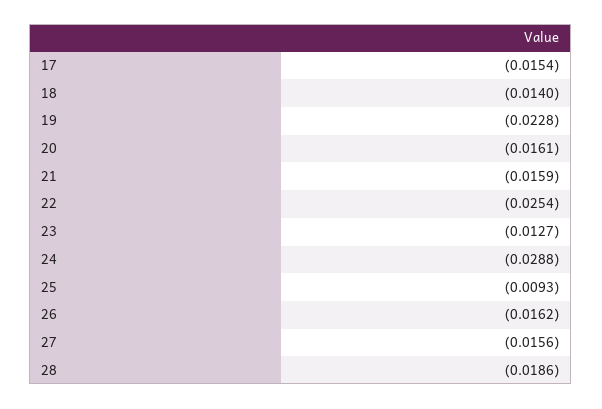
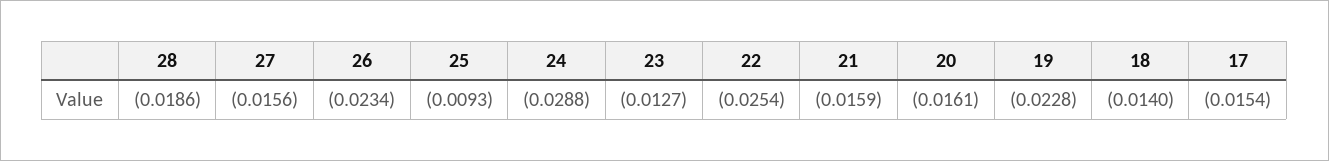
26: -0.0162 -> -0.0234

